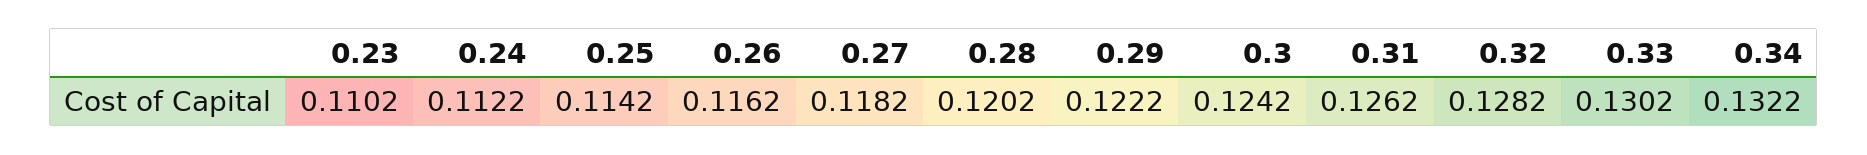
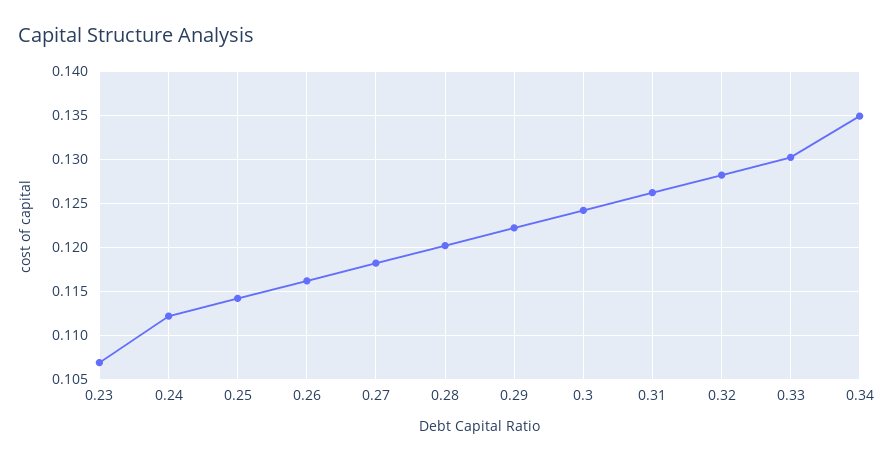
0.23: 0.1102 -> 0.107
0.34: 0.1322 -> 0.135

